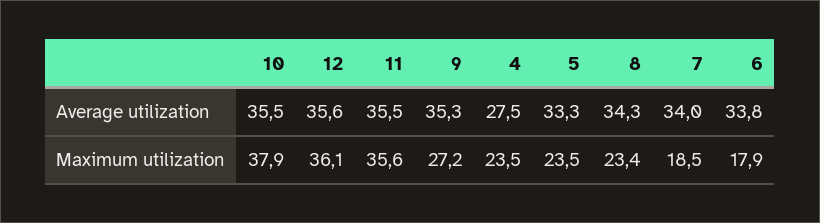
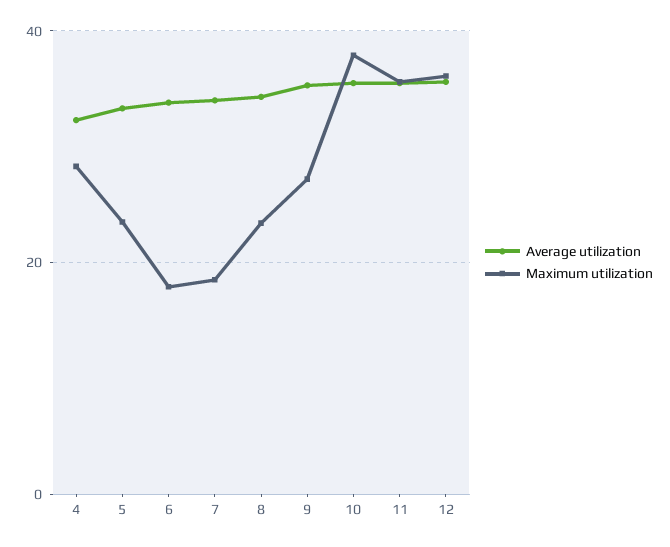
Average utilization, 4: 27.5 -> 32
Maximum utilization, 4: 23.5 -> 28

